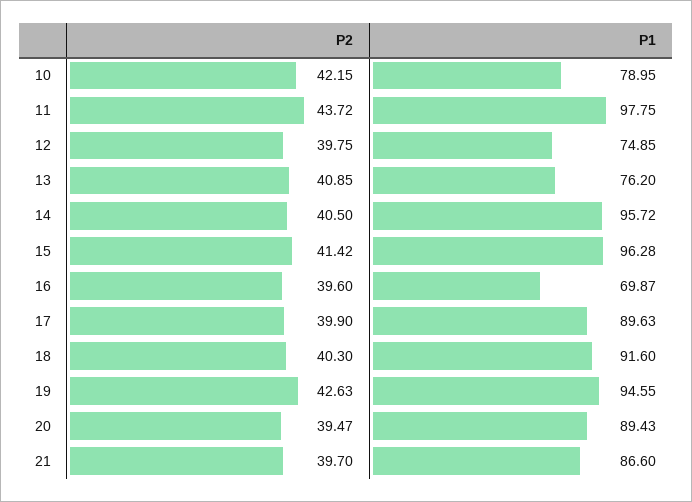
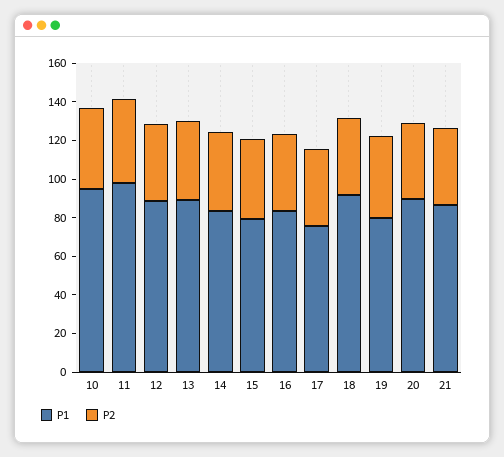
P1, 10: 78.95 -> 95
P1, 12: 74.85 -> 90
P1, 13: 76.2 -> 90
P1, 14: 95.72 -> 85
P1, 15: 96.28 -> 80
P1, 16: 69.87 -> 85
P1, 17: 89.63 -> 75
P1, 19: 94.55 -> 80

